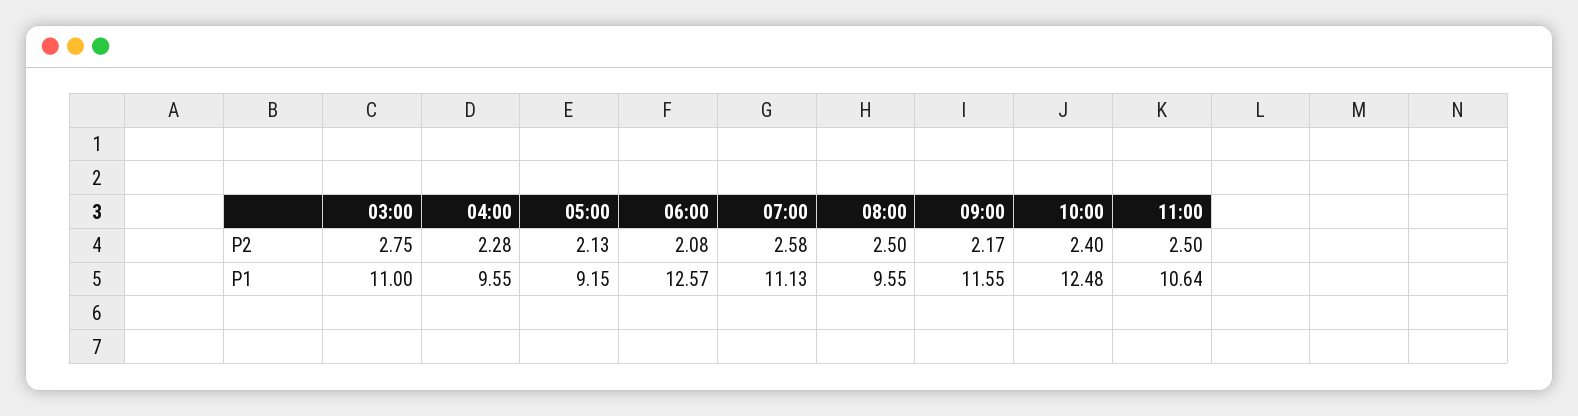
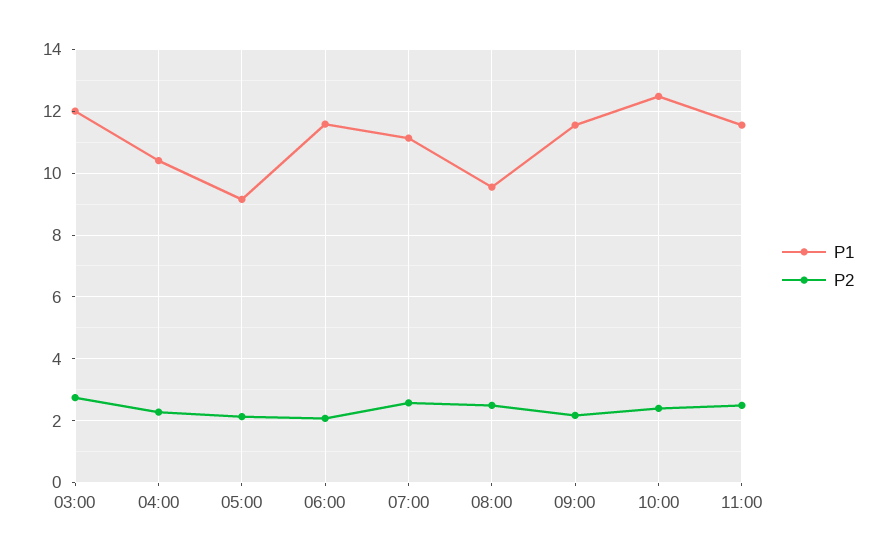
P1, 03:00: 11 -> 12
P1, 04:00: 9.55 -> 10.4
P1, 06:00: 12.57 -> 11.6
P1, 11:00: 10.64 -> 11.6

